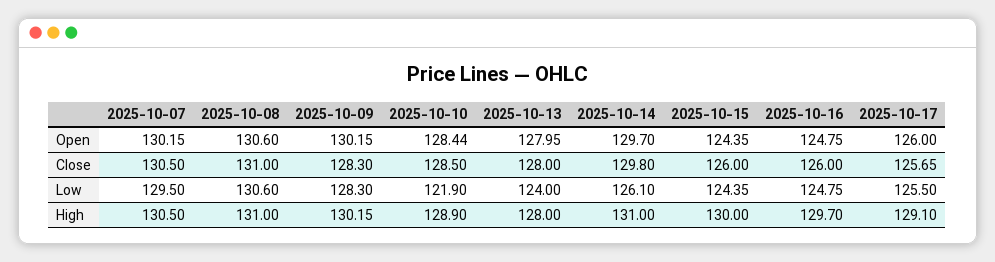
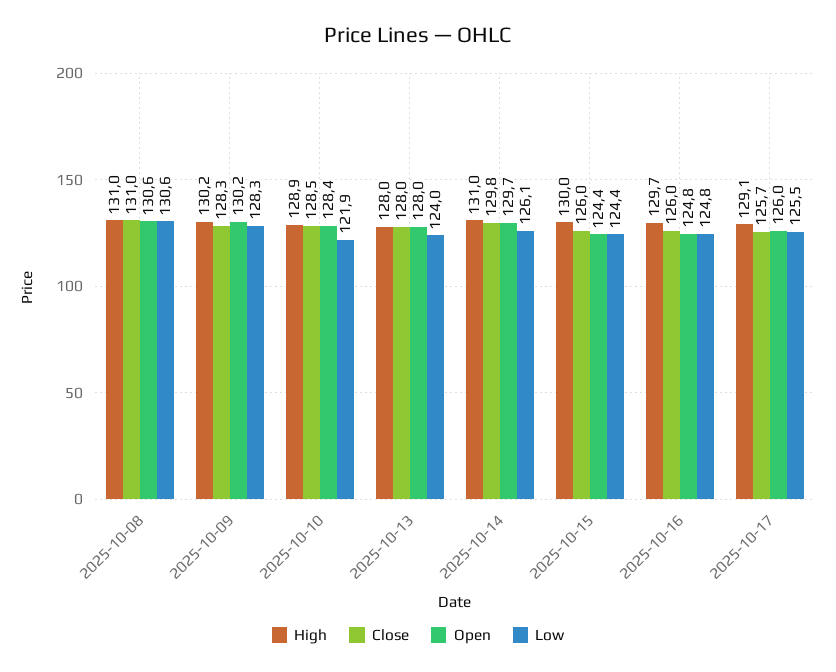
Open, 2025-10-07: 130.15 -> none
Close, 2025-10-07: 130.5 -> none
Low, 2025-10-07: 129.5 -> none
High, 2025-10-07: 130.5 -> none

